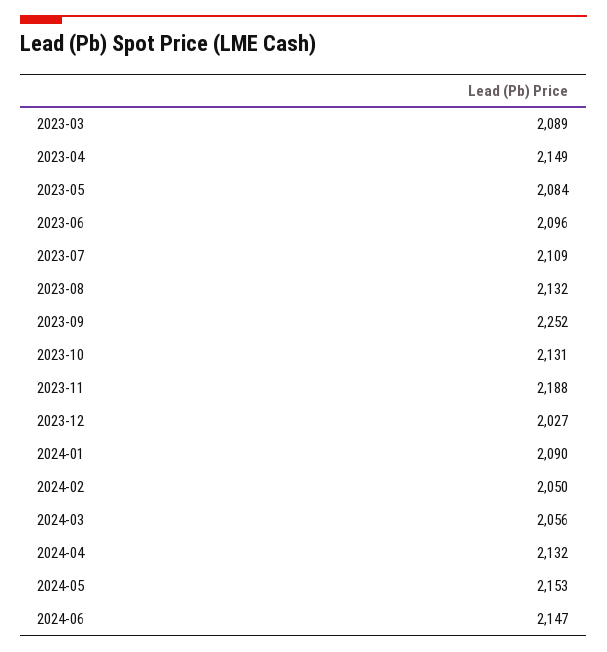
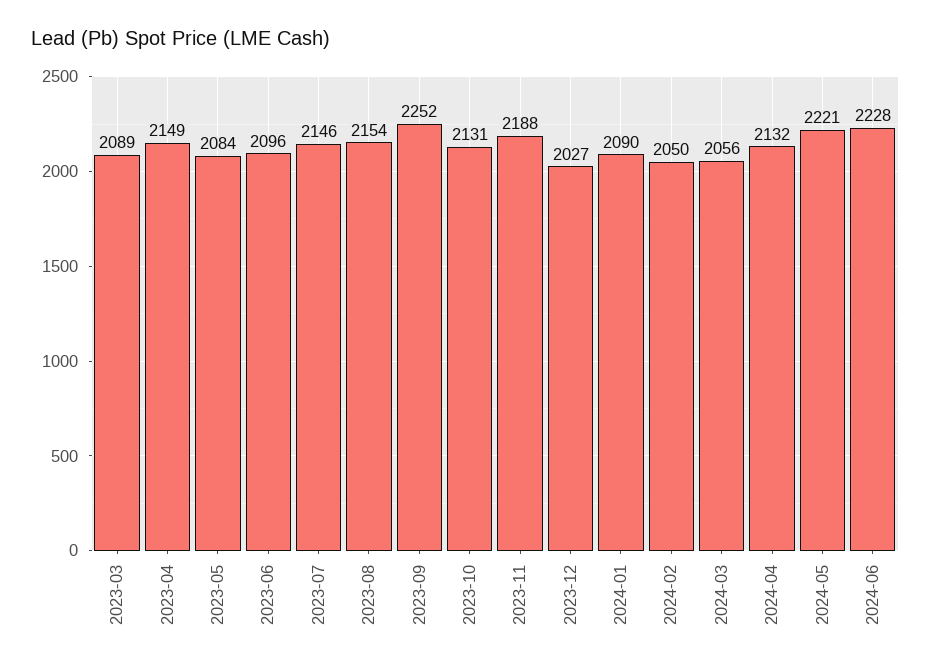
2023-07: 2109 -> 2146
2023-08: 2132 -> 2154
2024-05: 2153 -> 2221
2024-06: 2147 -> 2228

